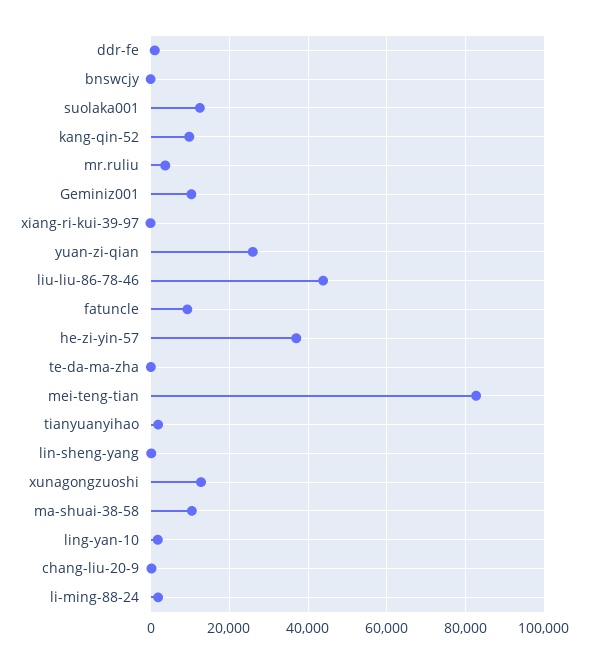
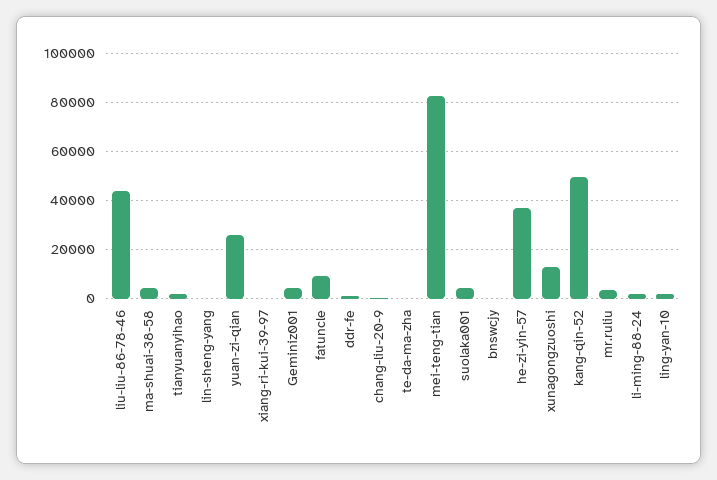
suolaka001: 12000 -> 5000
kang-qin-52: 10000 -> 50000
Geminiz001: 10000 -> 5000
ma-shuai-38-58: 10000 -> 5000

